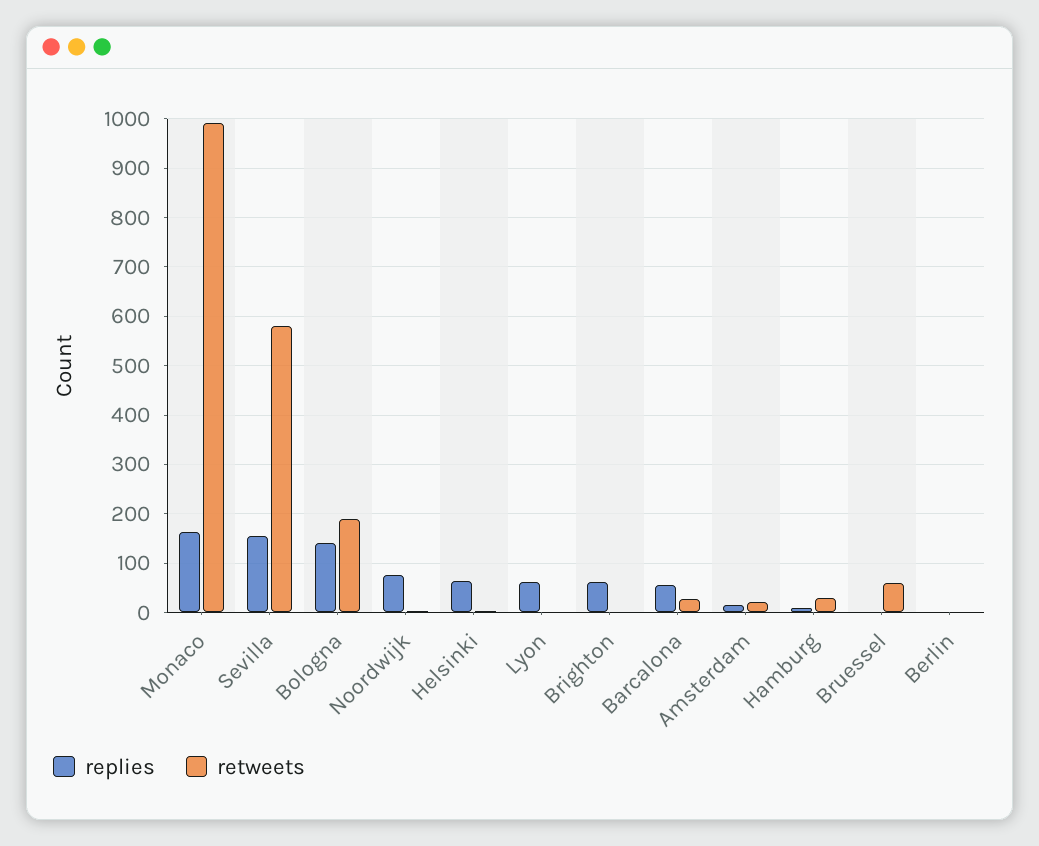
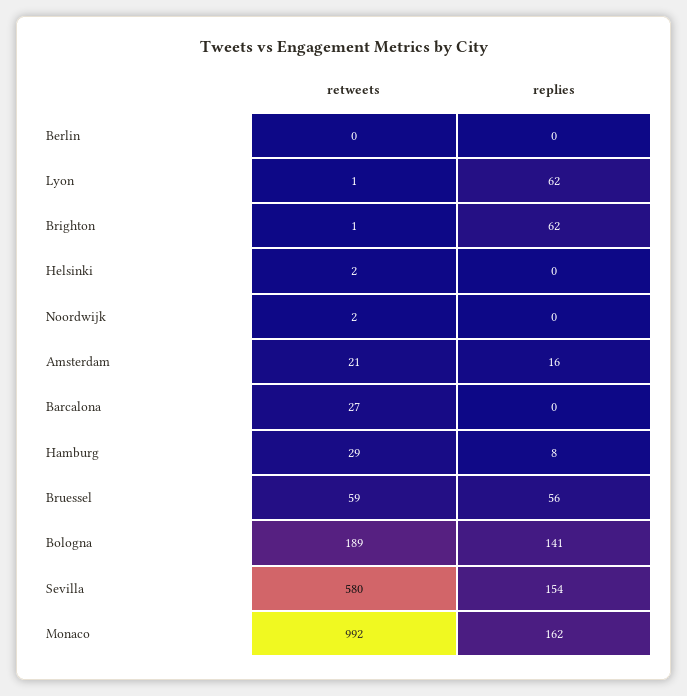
replies, Noordwijk: 80 -> 0
replies, Helsinki: 60 -> 0
replies, Barcalona: 60 -> 0
replies, Bruessel: 0 -> 56

